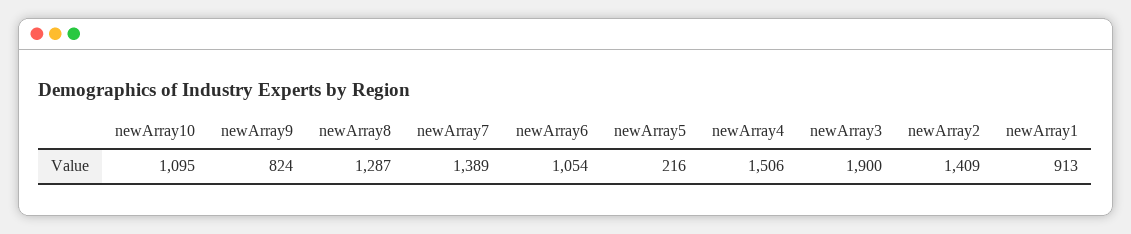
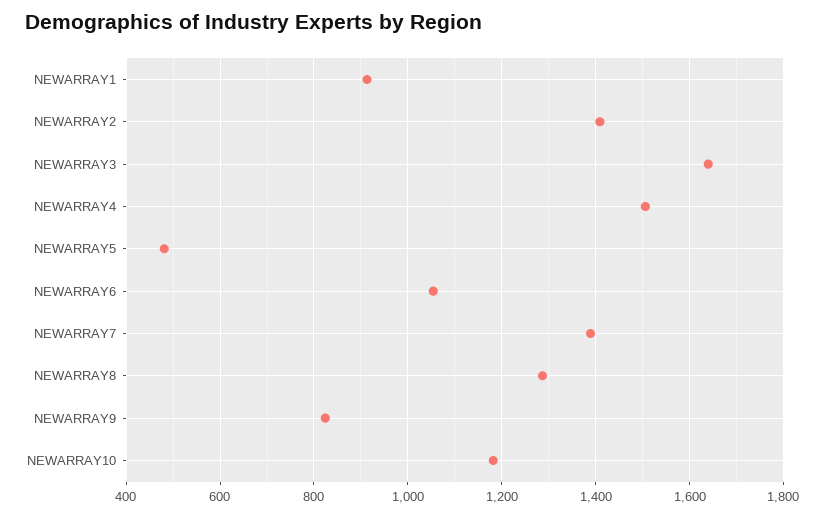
newArray10: 1095 -> 1180
newArray5: 216 -> 480
newArray3: 1900 -> 1640

